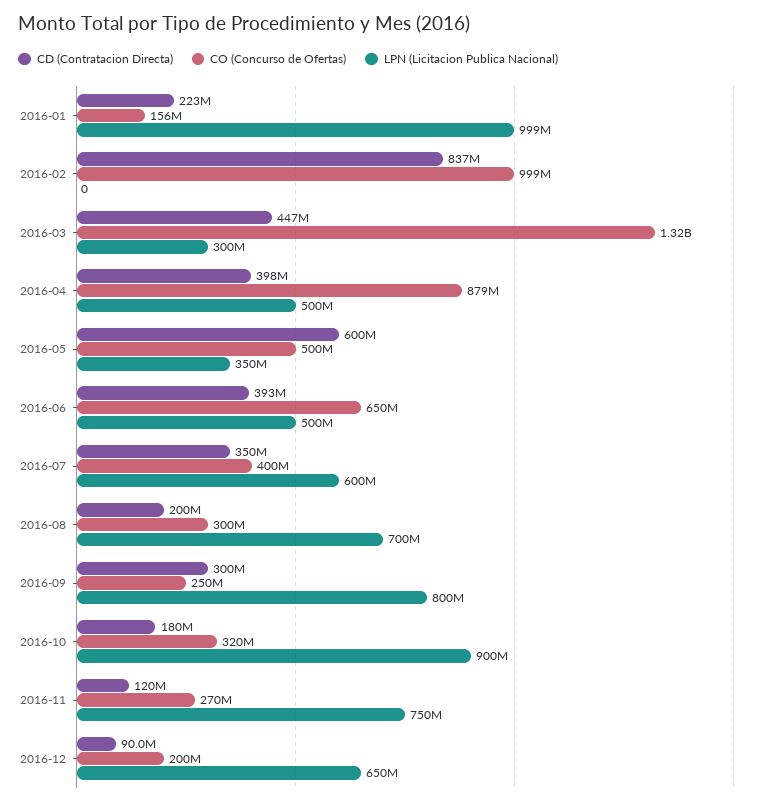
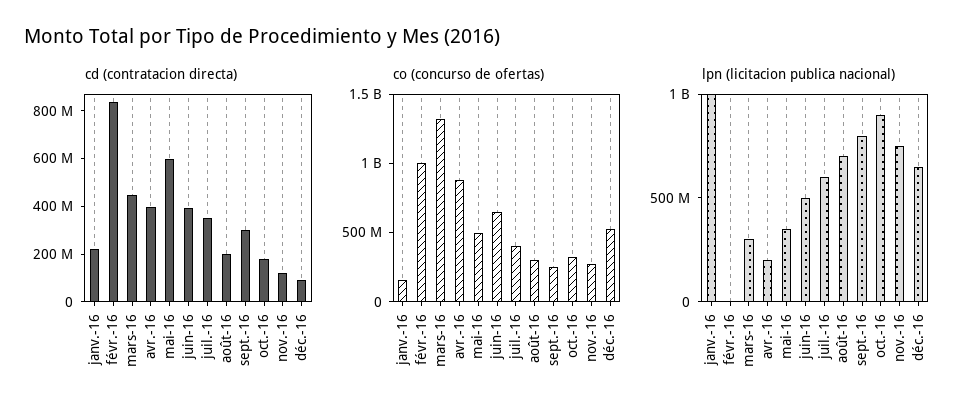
LPN (Licitacion Publica Nacional), 2016-04: 500000000 -> 200000000
CO (Concurso de Ofertas), 2016-12: 200000000 -> 500000000

